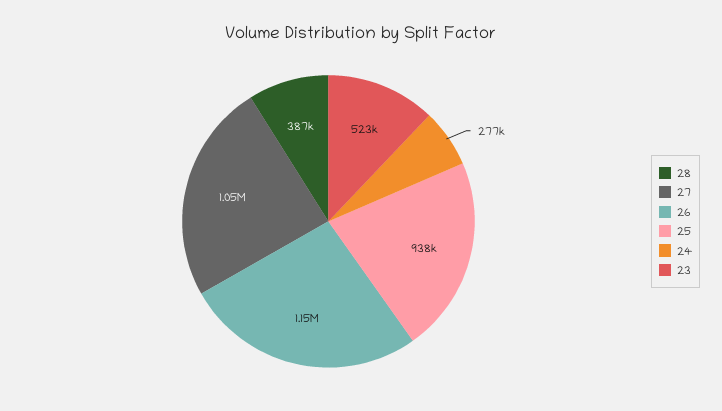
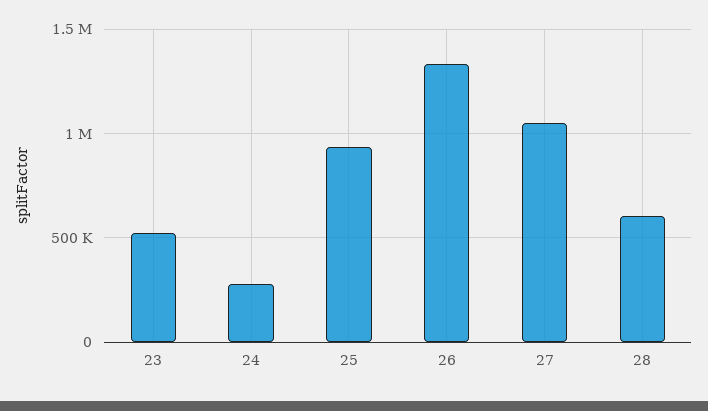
28: 387000 -> 600000
26: 1150000 -> 1350000

